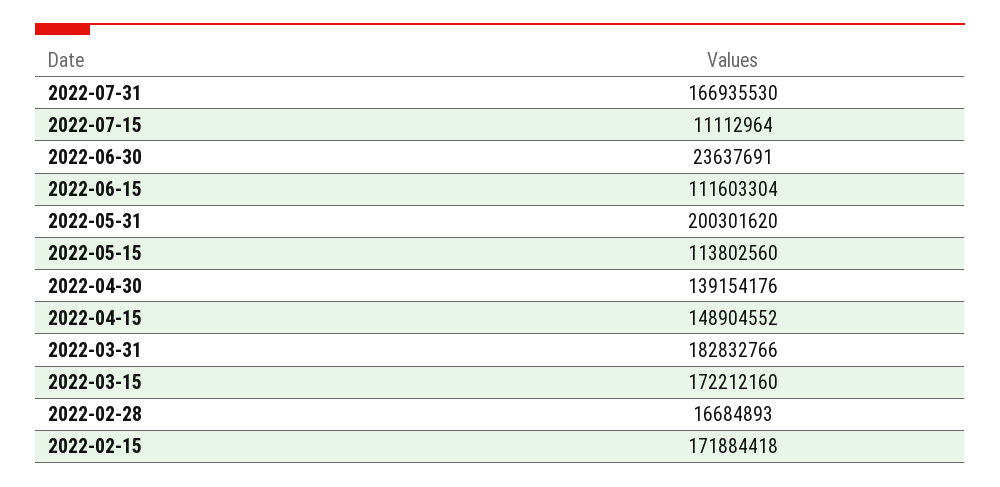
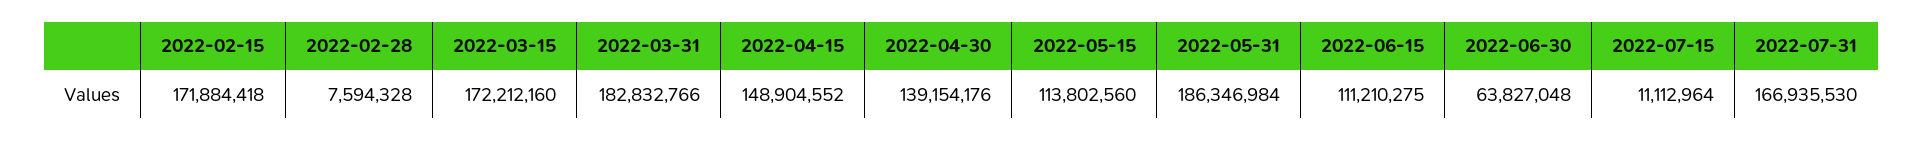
2022-06-30: 23637691 -> 63827048
2022-06-15: 111603304 -> 111210275
2022-05-31: 200301620 -> 186346984
2022-02-28: 16684893 -> 7594328

